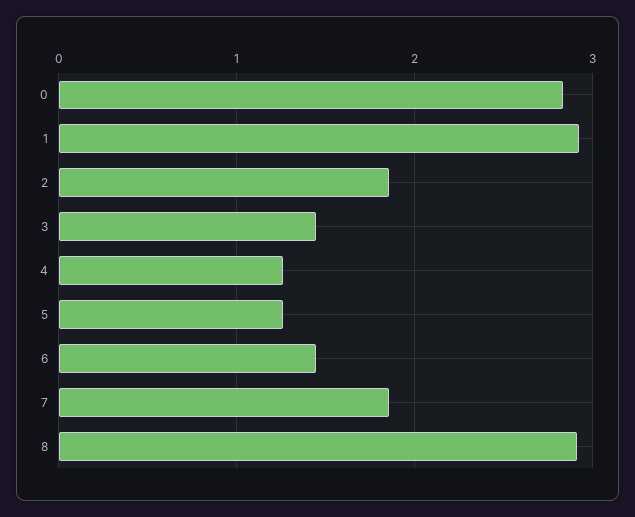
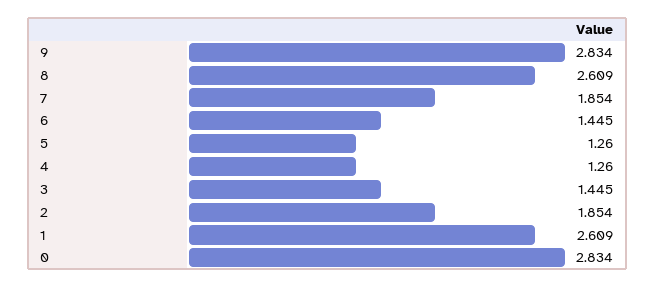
1: 2.9 -> 2.609
8: 2.9 -> 2.609
9: none -> 2.834

